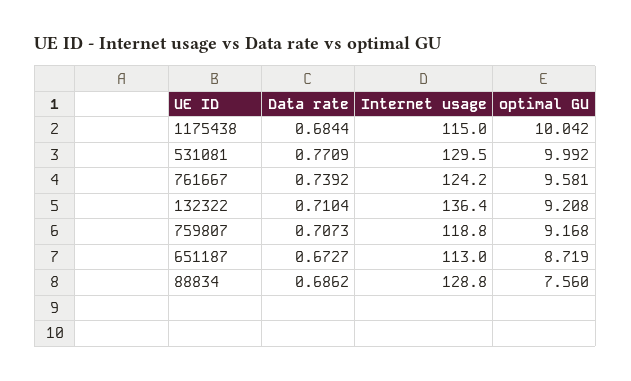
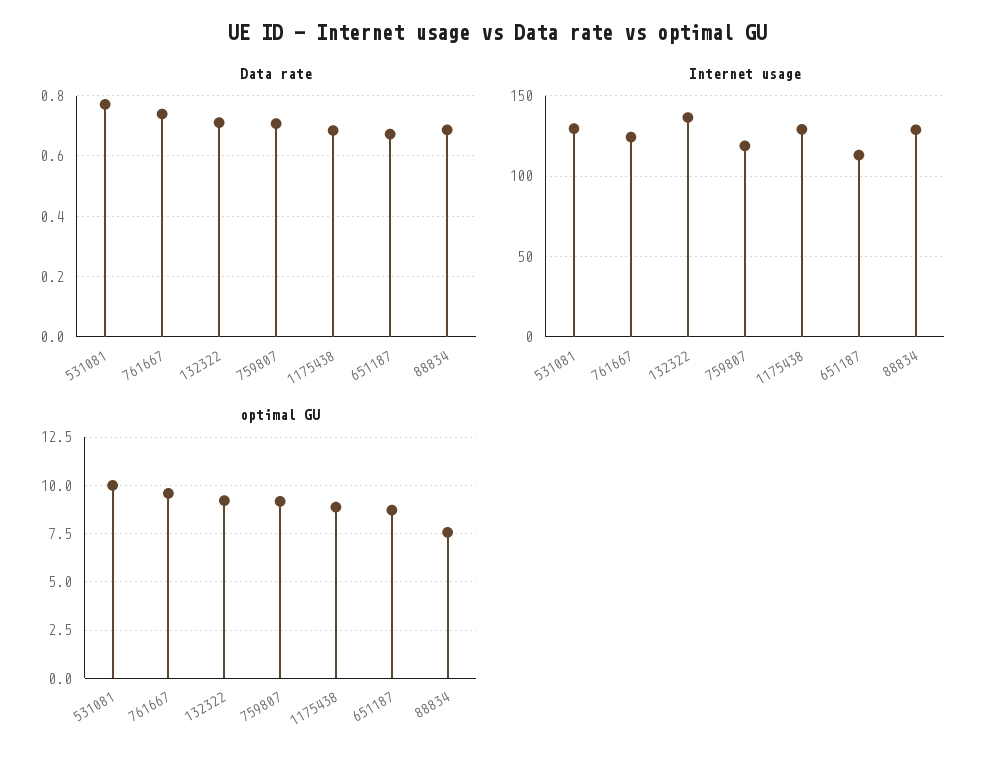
Internet usage, 1175438: 115 -> 130
optimal GU, 1175438: 10.042 -> 9

